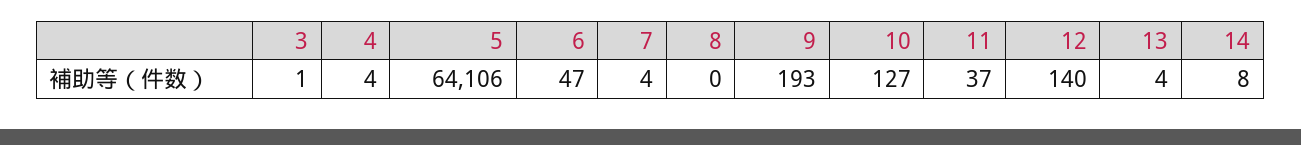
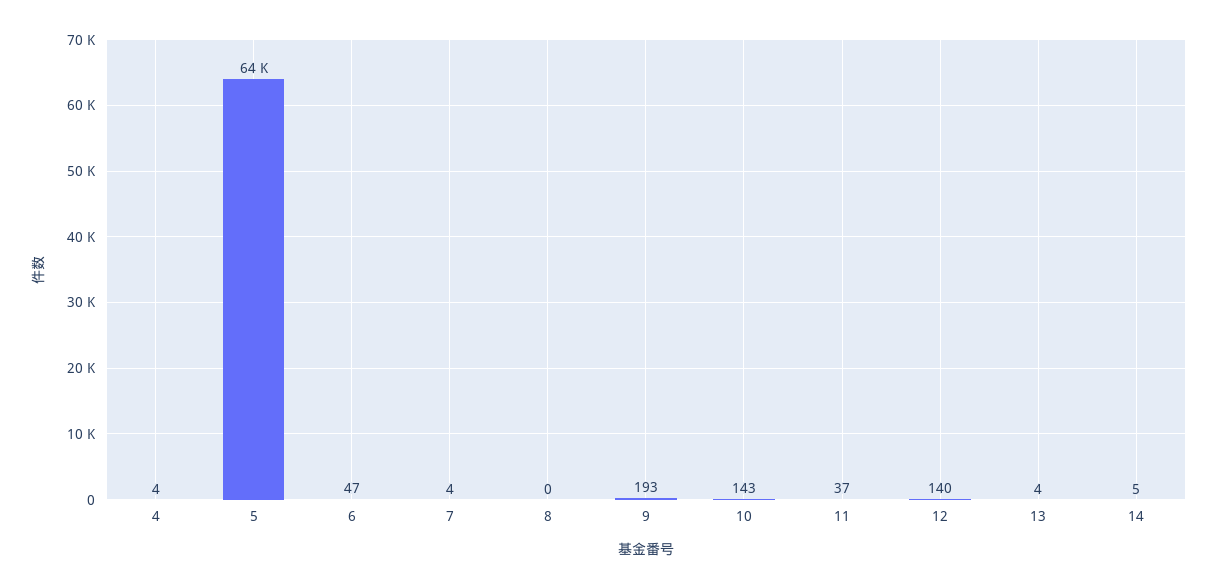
3: 1 -> none
10: 127 -> 143
14: 8 -> 5

